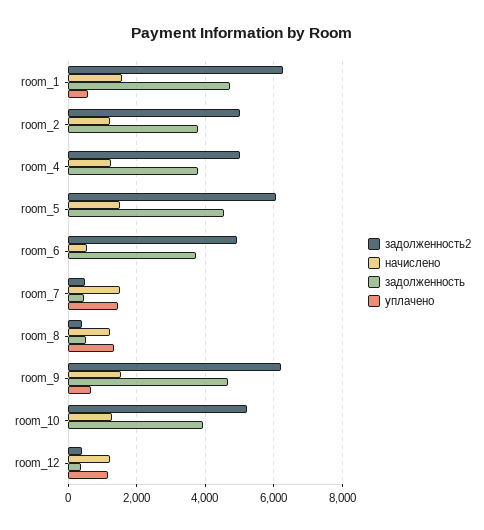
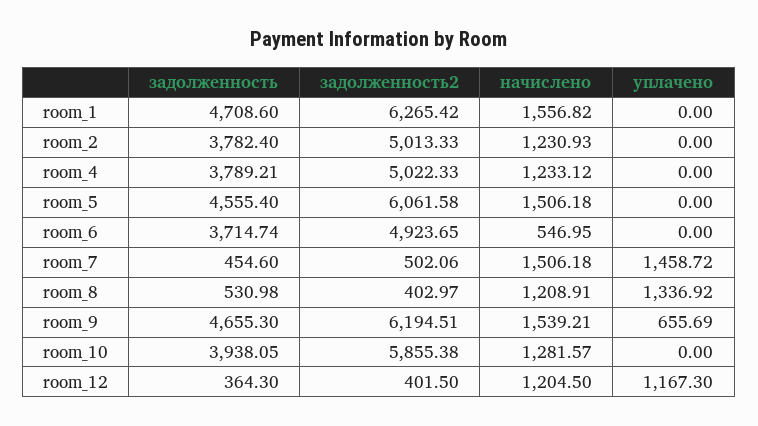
уплачено, room_1: 600 -> 0
задолженность2, room_10: 5200 -> 5855.38

